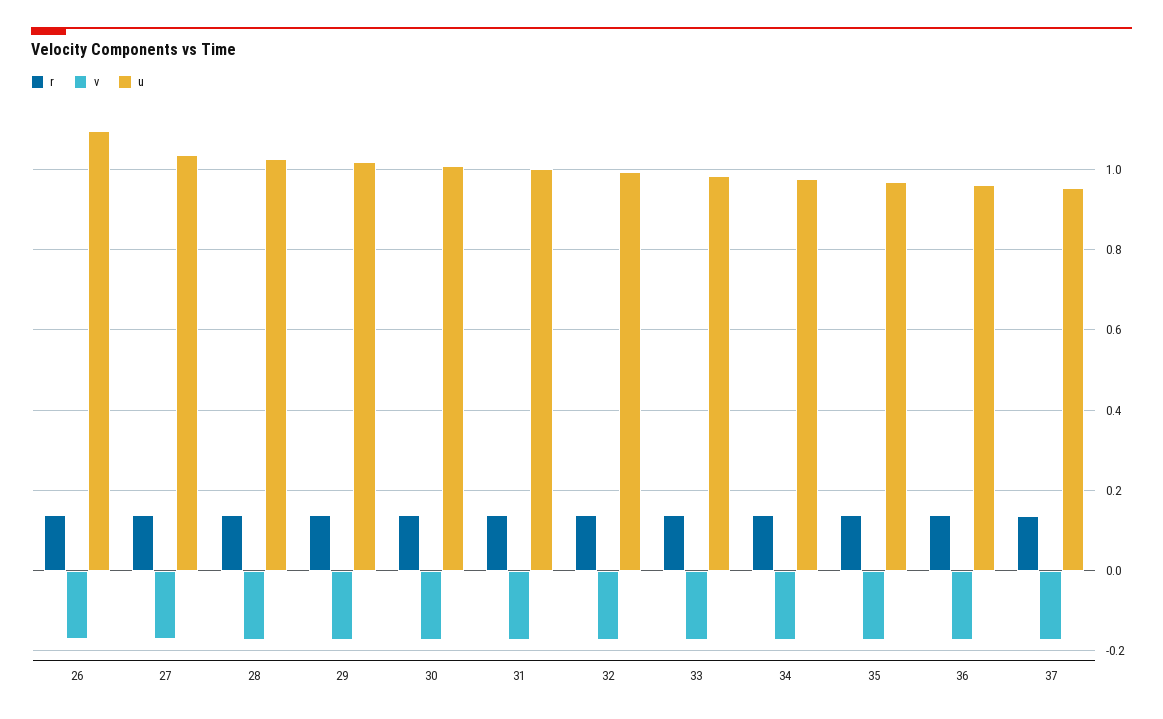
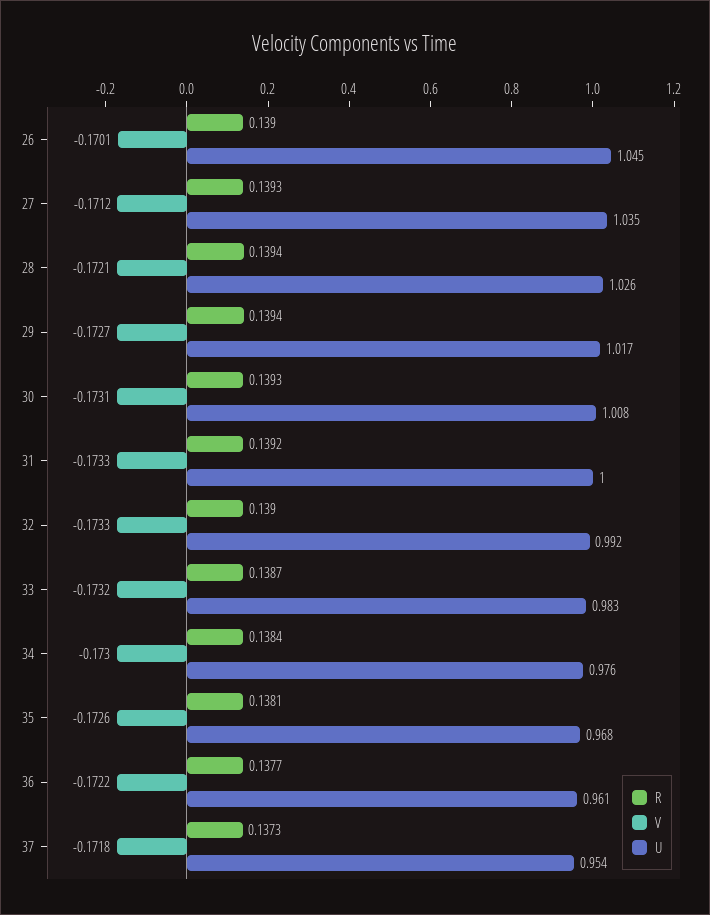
u, 26: 1.1 -> 1.045

